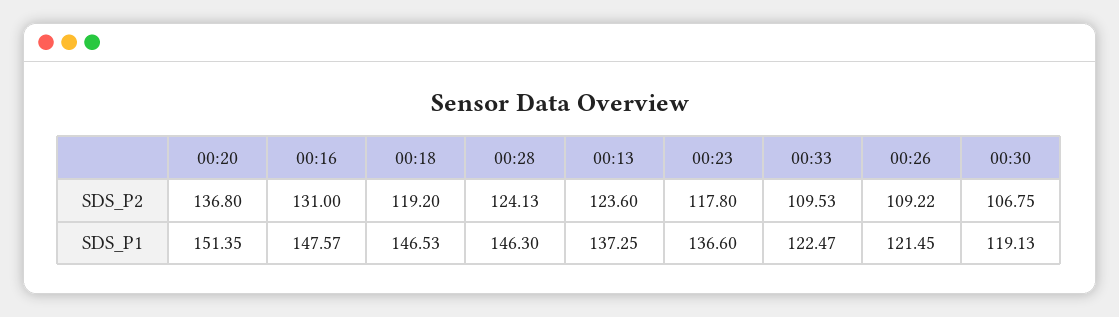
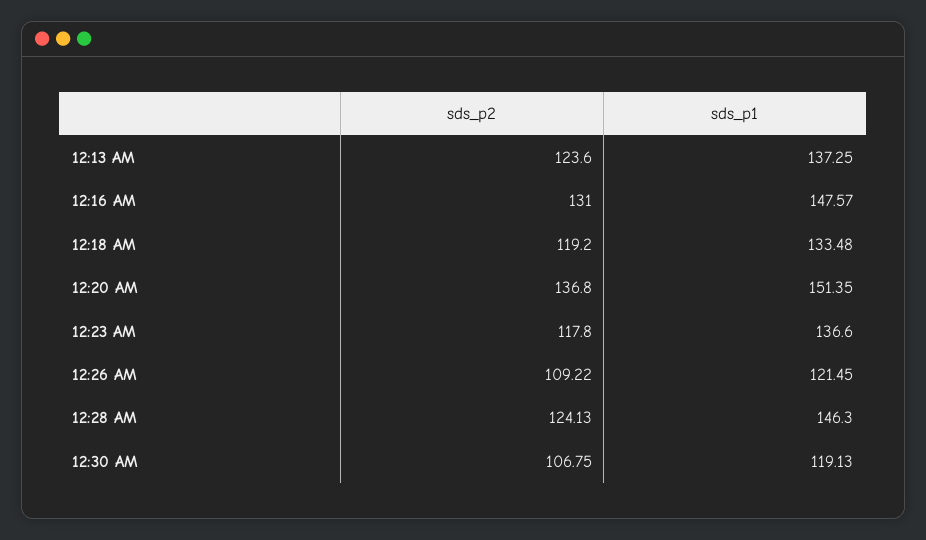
00:33, SDS_P2: 109.53 -> none
00:18, SDS_P1: 146.53 -> 133.48
00:33, SDS_P1: 122.47 -> none

